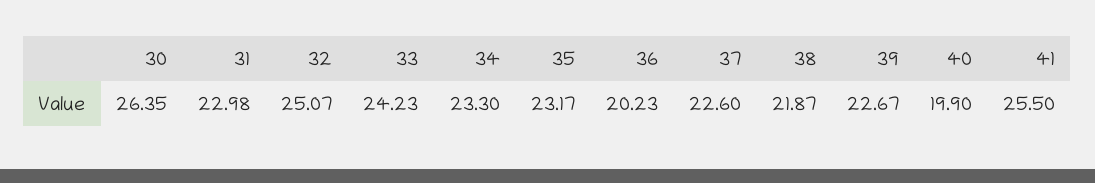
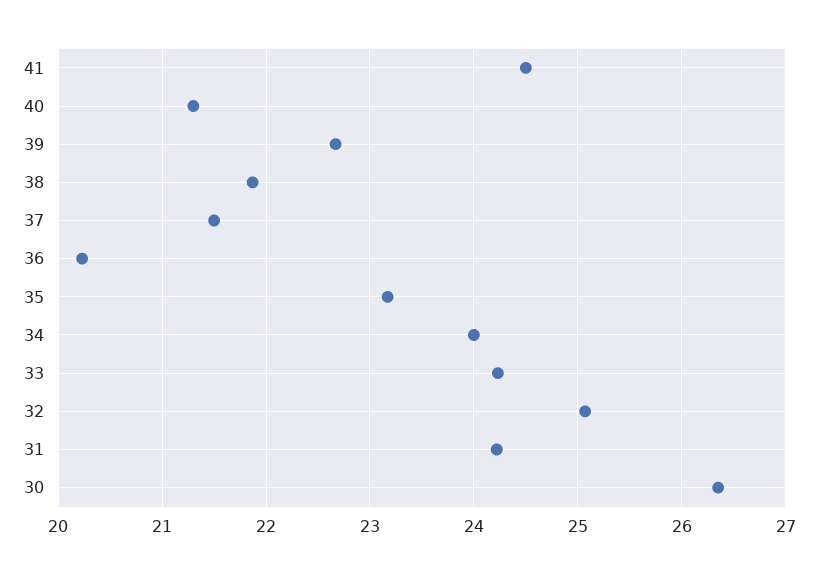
31: 22.98 -> 24.2
34: 23.3 -> 24
37: 22.6 -> 21.5
40: 19.9 -> 21.3
41: 25.5 -> 24.5

